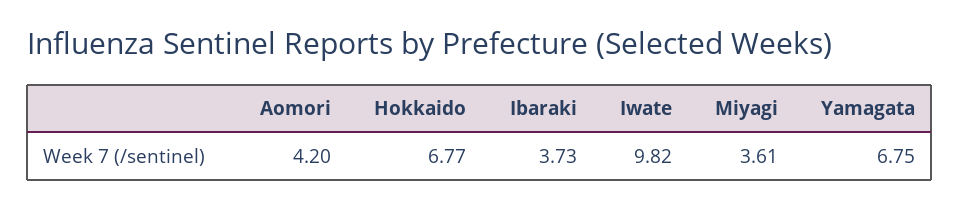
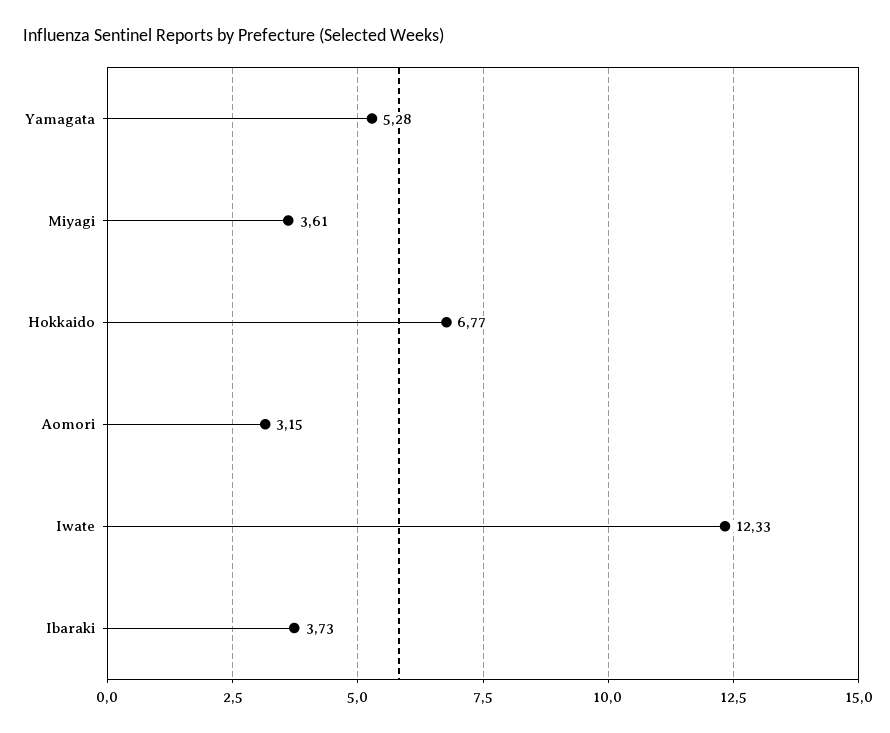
Aomori: 4.2 -> 3.15
Iwate: 9.82 -> 12.33
Yamagata: 6.75 -> 5.28

